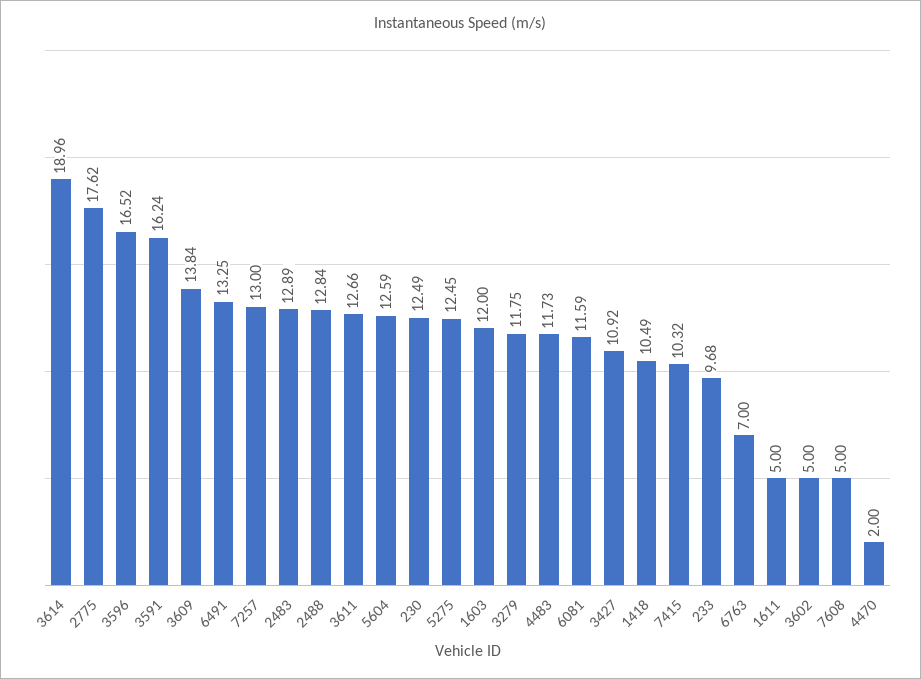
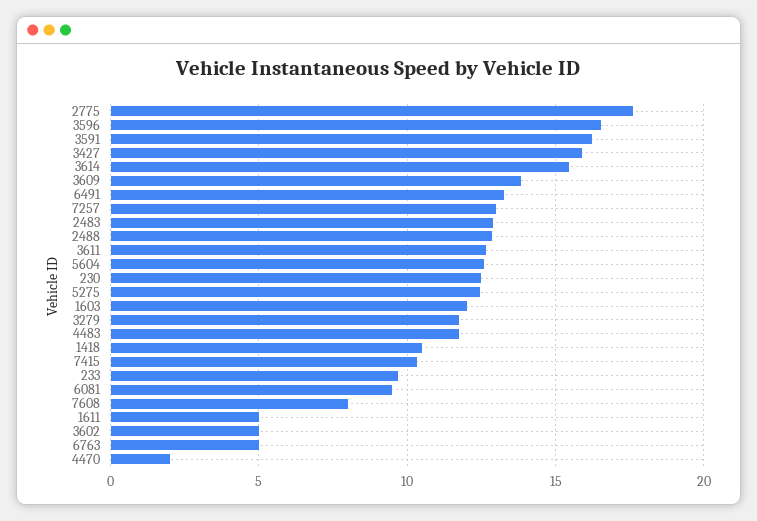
3614: 18.96 -> 15.5
6081: 11.59 -> 9.5
3427: 10.92 -> 16
6763: 7 -> 5
7608: 5 -> 8

